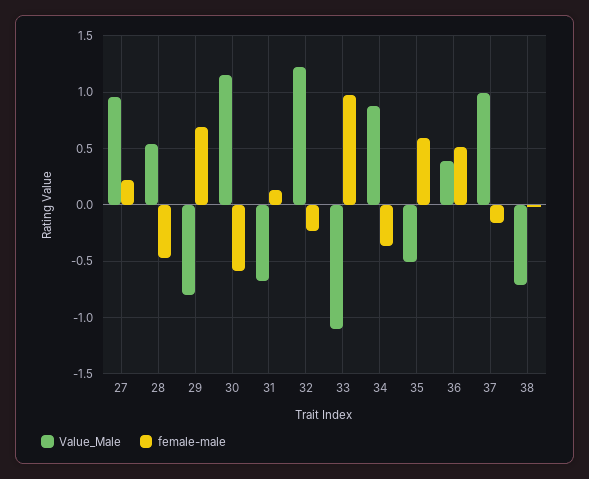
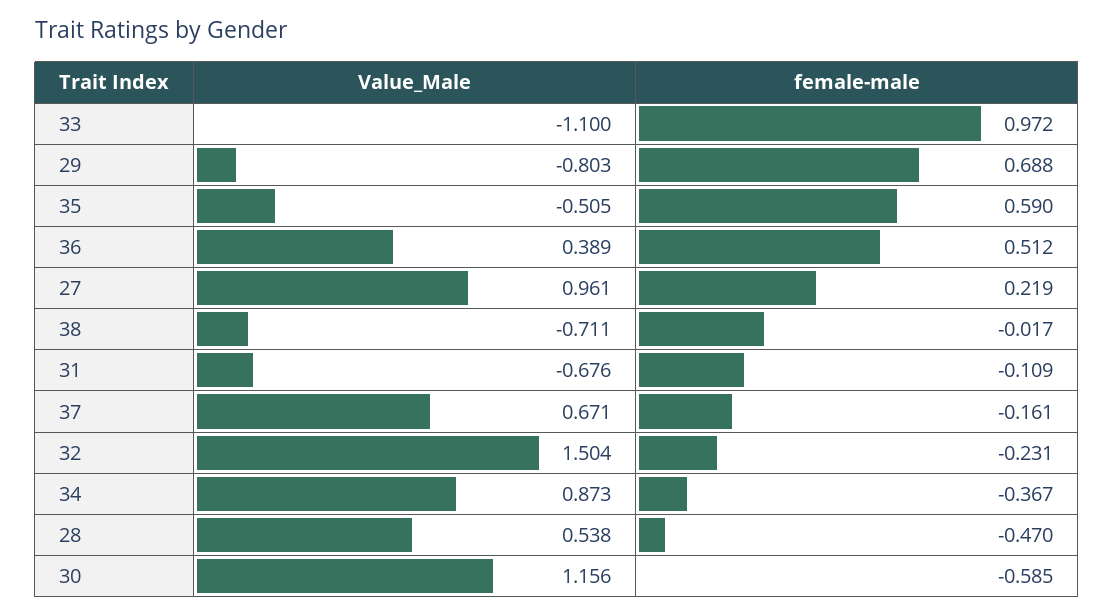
female-male, 31: 0.1 -> -0.109
Value_Male, 32: 1.2 -> 1.504
Value_Male, 37: 1 -> 0.671

